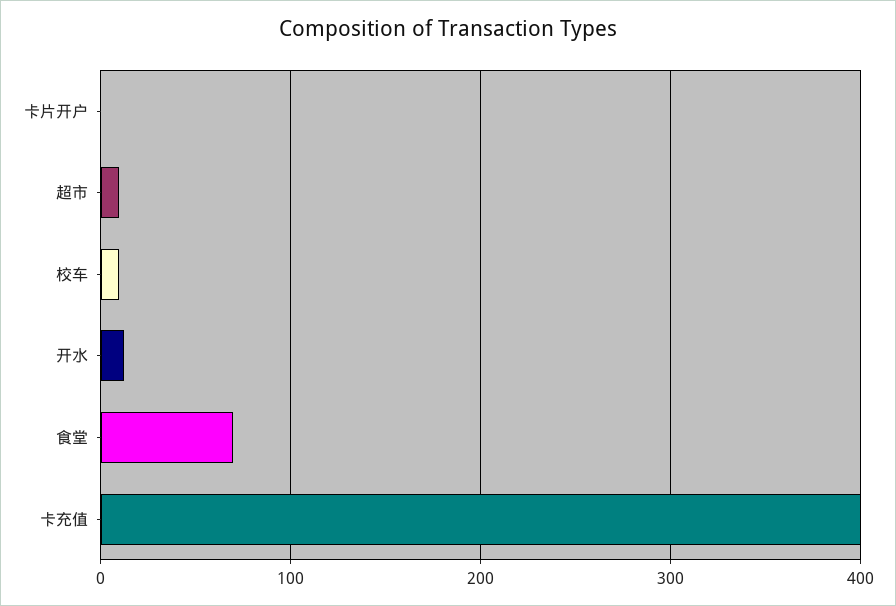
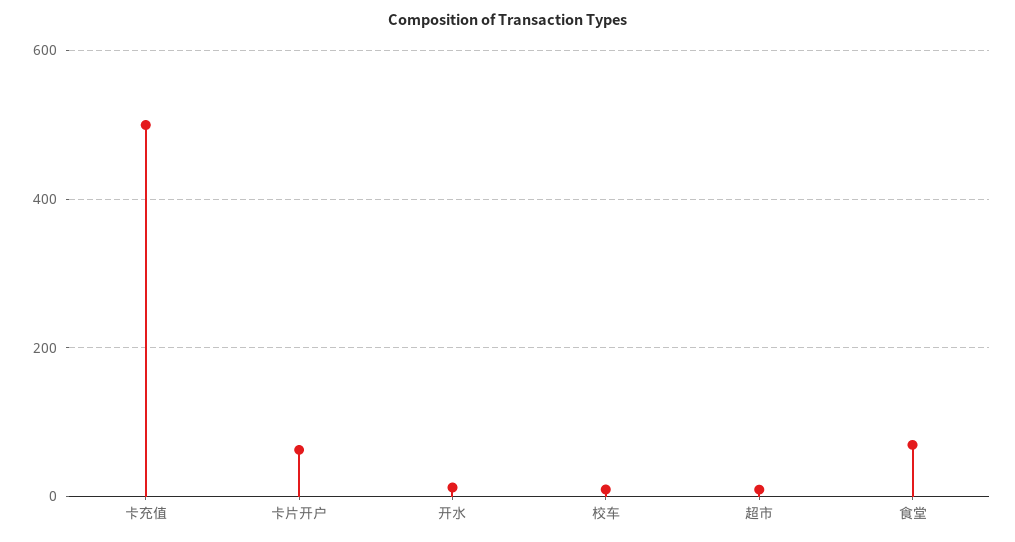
卡片开户: 0 -> 60
卡充值: 400 -> 500

